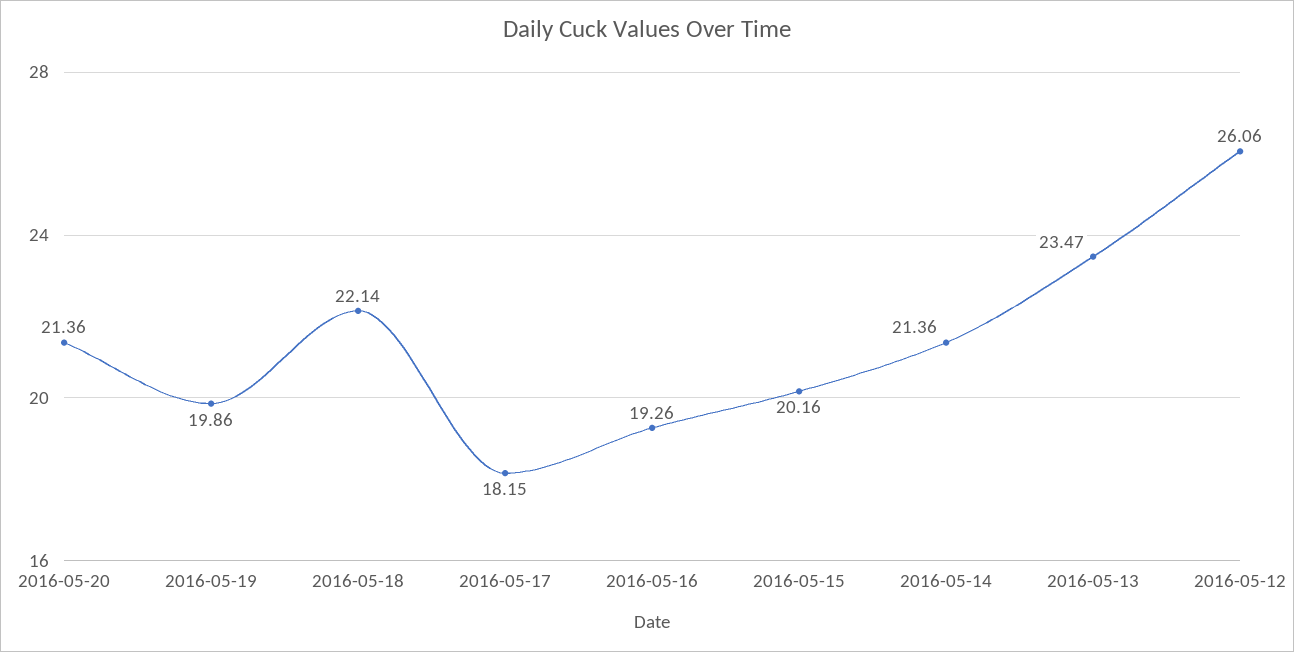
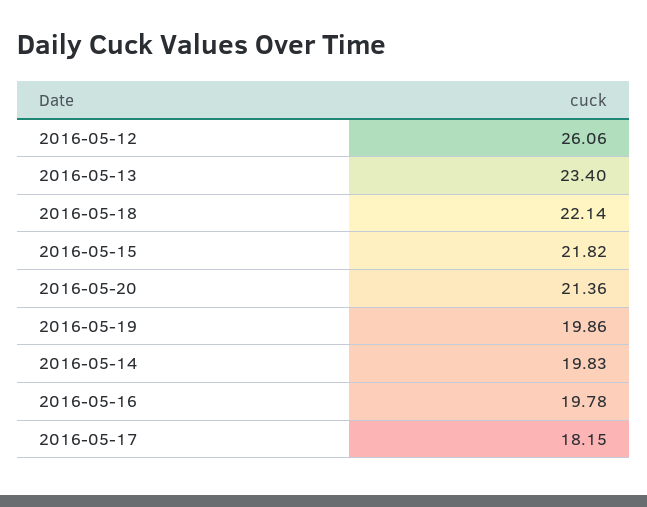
2016-05-16: 19.26 -> 19.78
2016-05-15: 20.16 -> 21.82
2016-05-14: 21.36 -> 19.83
2016-05-13: 23.47 -> 23.4

